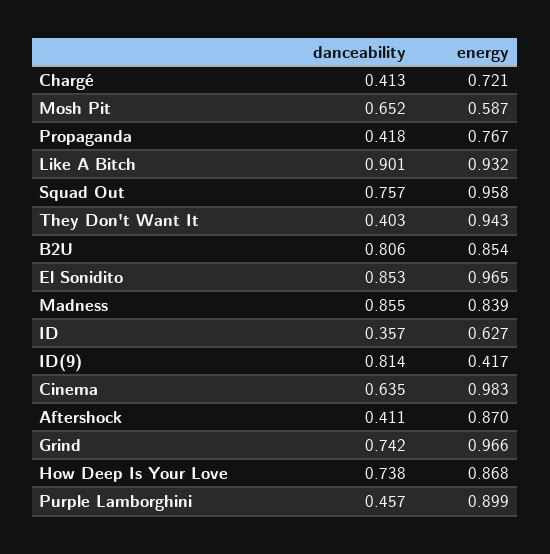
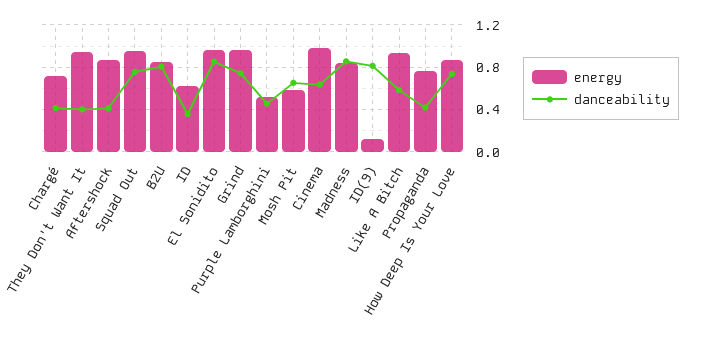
danceability, Like A Bitch: 0.901 -> 0.6
energy, ID(9): 0.417 -> 0.1
energy, Purple Lamborghini: 0.899 -> 0.5

